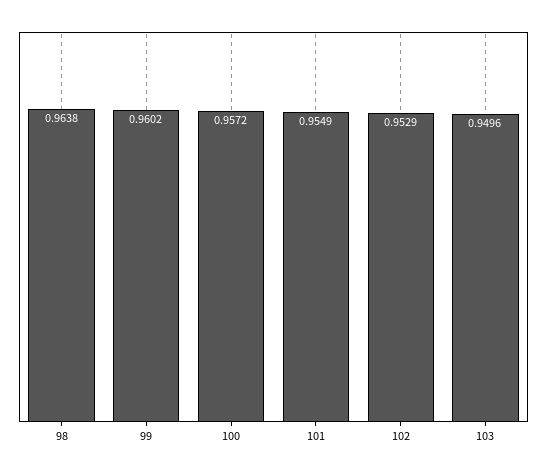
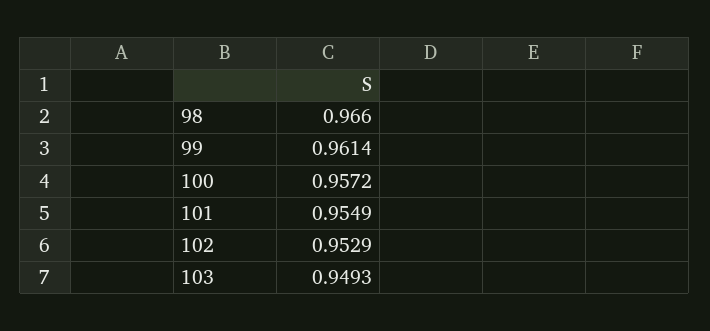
98: 0.9638 -> 0.966
99: 0.9602 -> 0.9614
103: 0.9496 -> 0.9493

